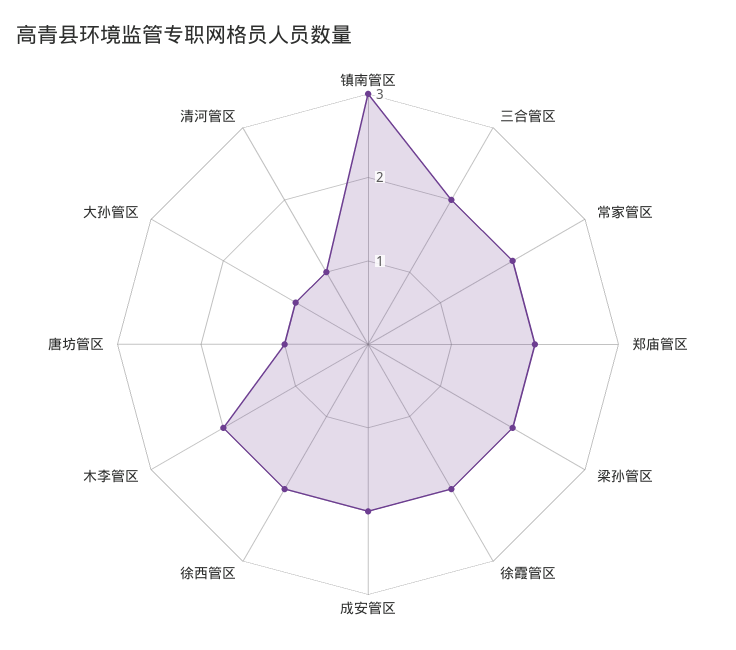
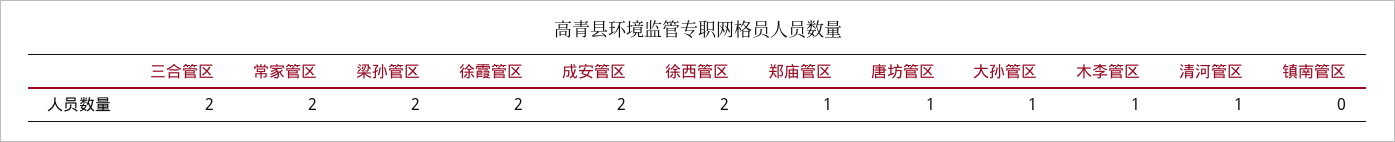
镇南管区: 3 -> 0
郑庙管区: 2 -> 1
木李管区: 2 -> 1

